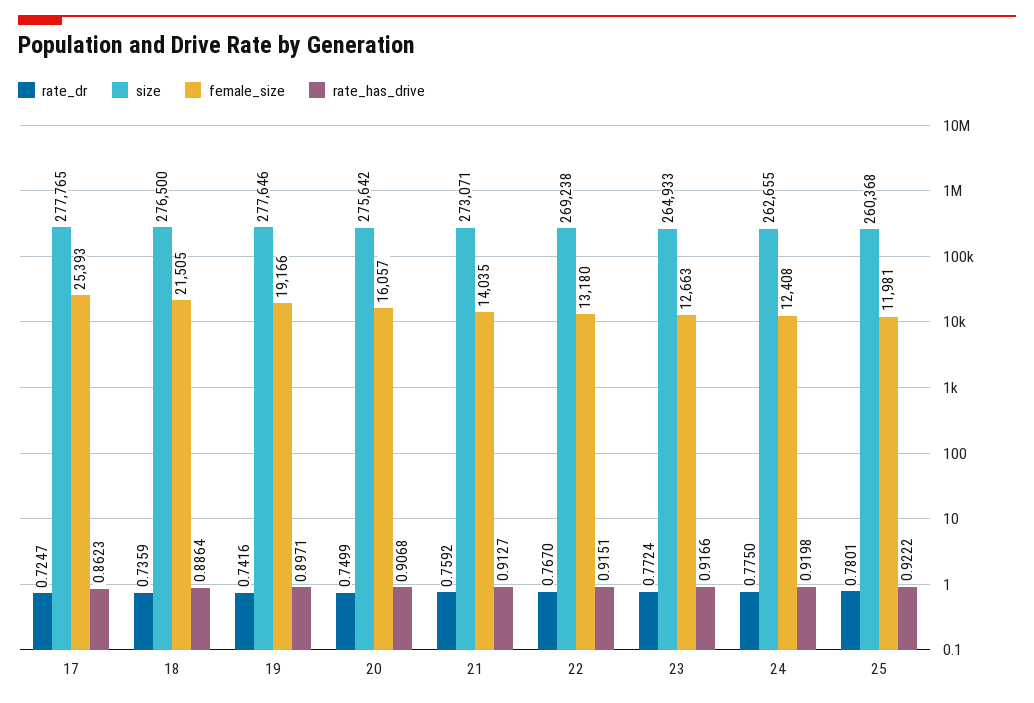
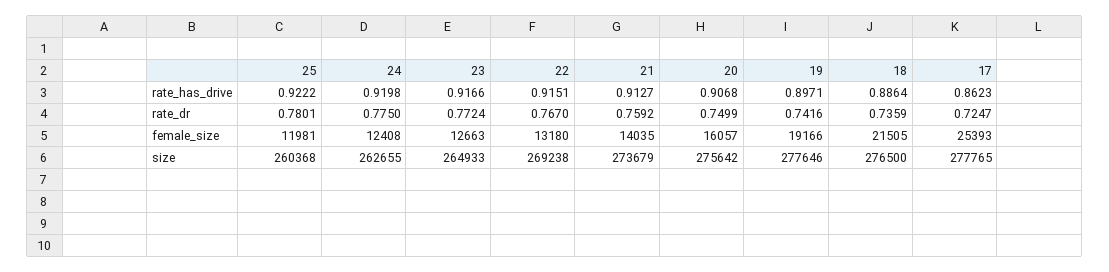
size, 21: 273071 -> 273679

